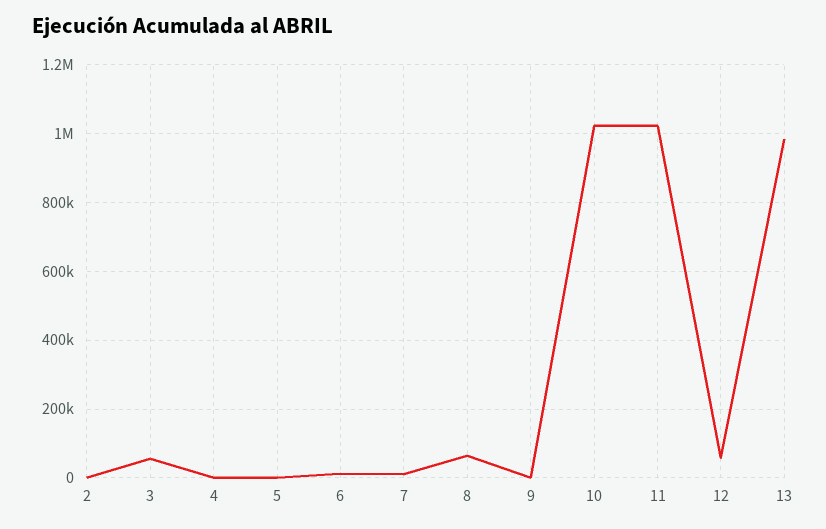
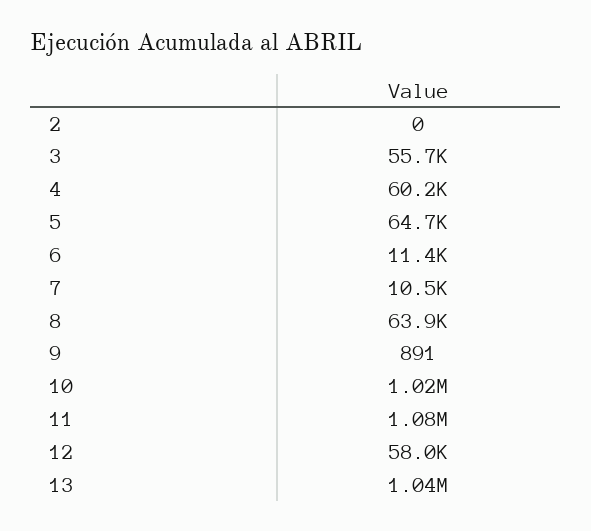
4: 0 -> 60200
5: 0 -> 64700
11: 1020000 -> 1080000
13: 980000 -> 1040000

